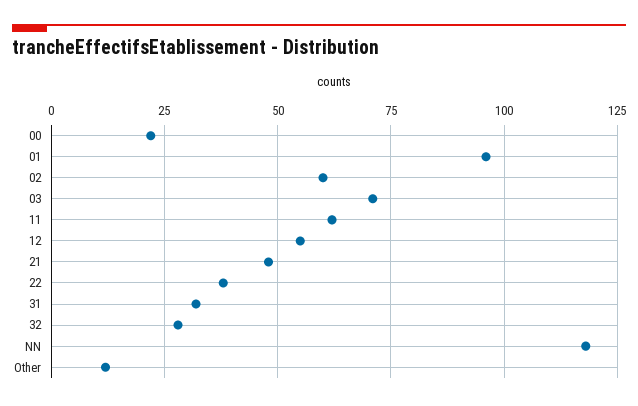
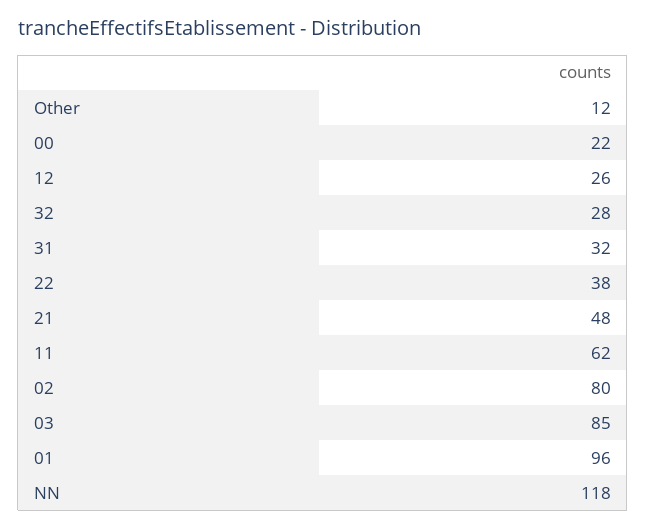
02: 60 -> 80
03: 70 -> 85
12: 55 -> 26

